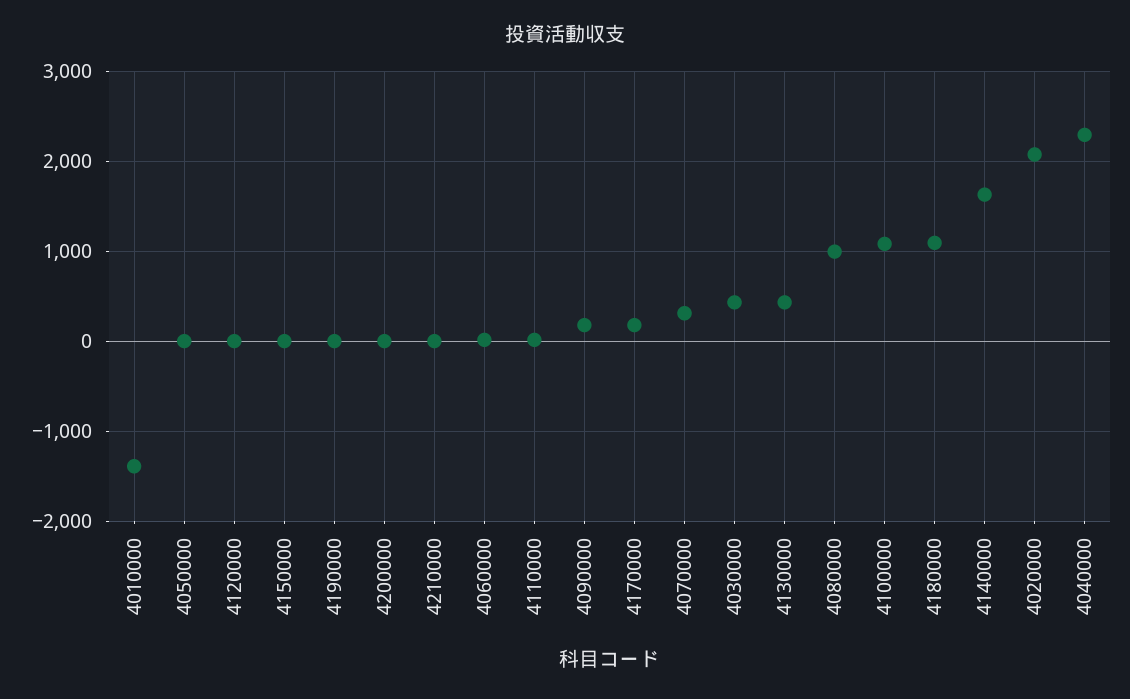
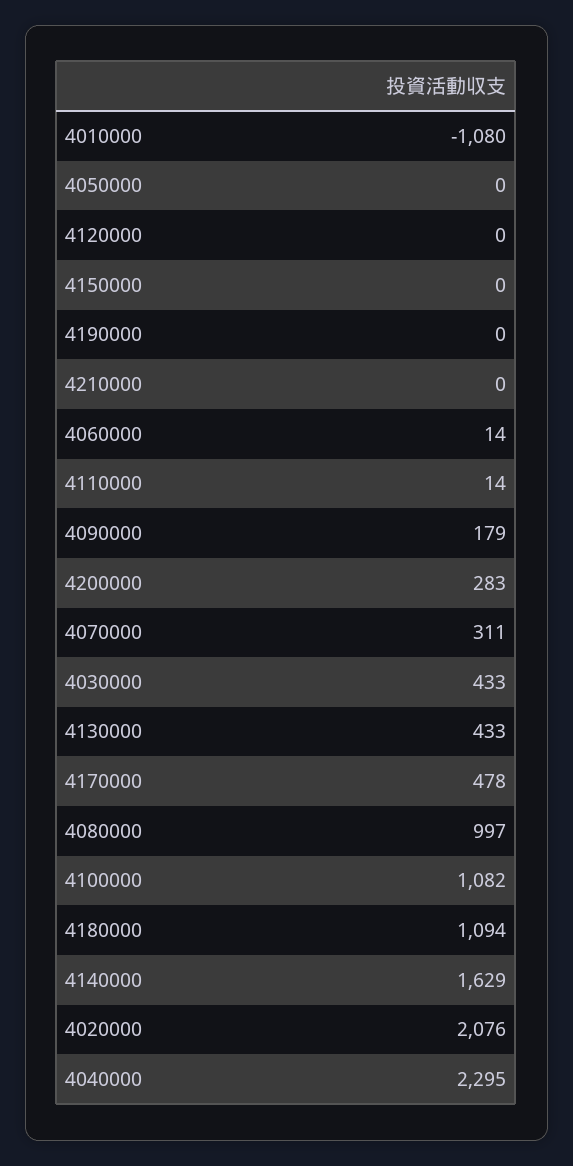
4010000: -1400 -> -1080
4200000: 0 -> 283
4170000: 200 -> 478

